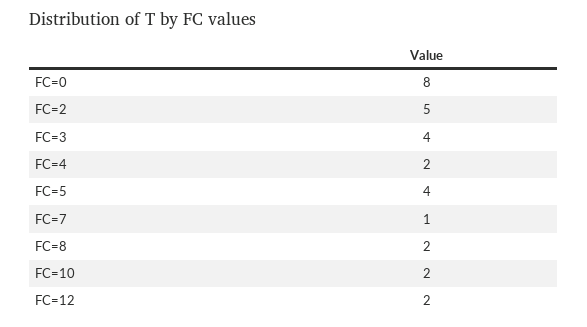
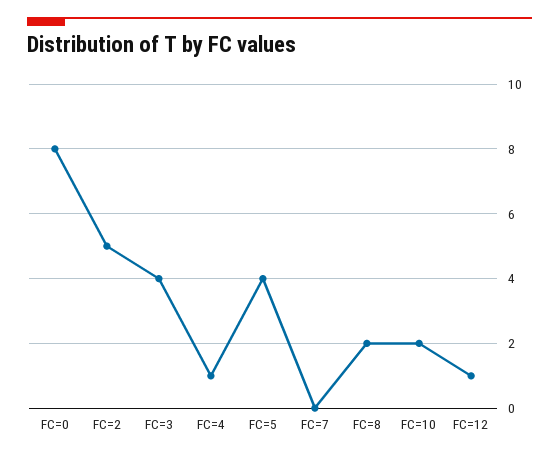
FC=4: 2 -> 1
FC=7: 1 -> 0
FC=12: 2 -> 1

